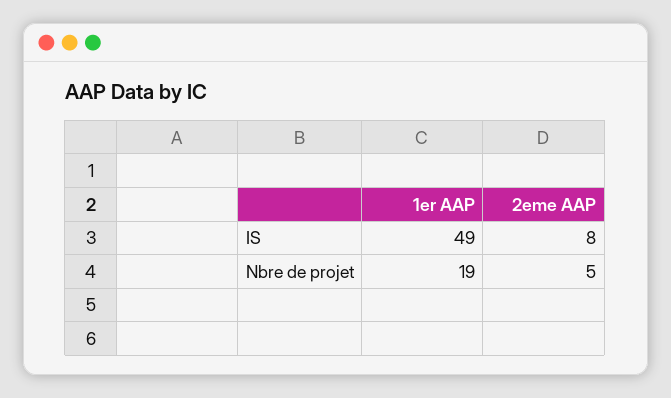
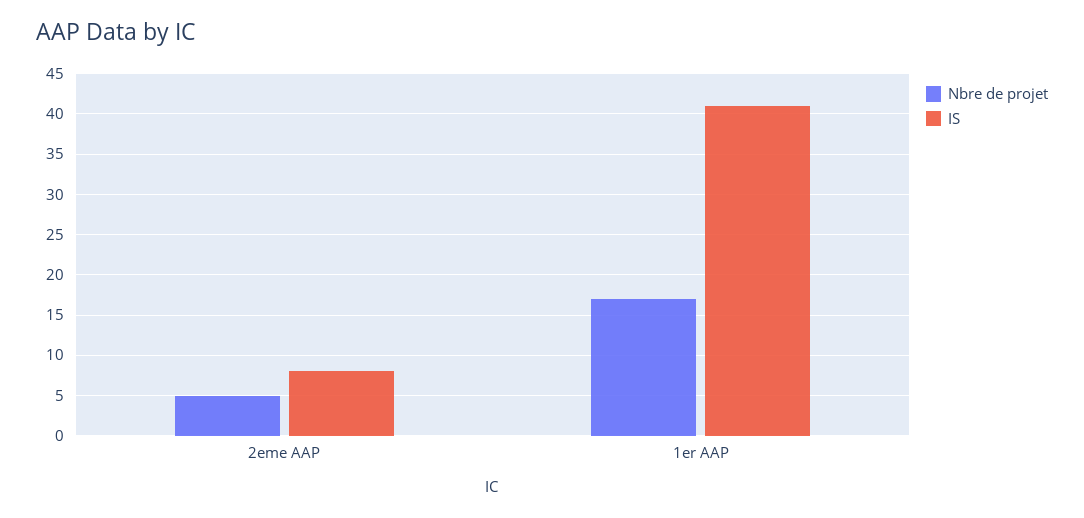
IS, 1er AAP: 49 -> 41
Nbre de projet, 1er AAP: 19 -> 17

